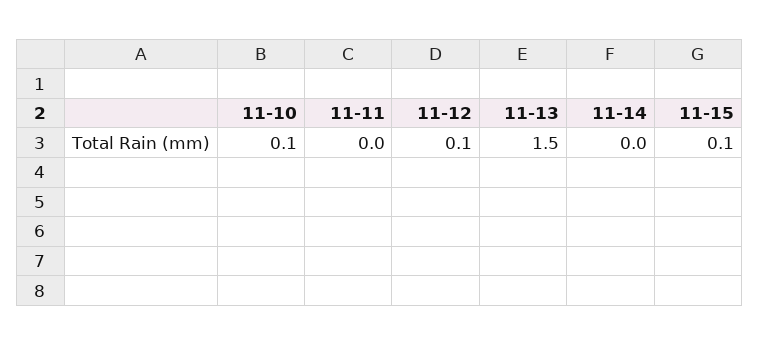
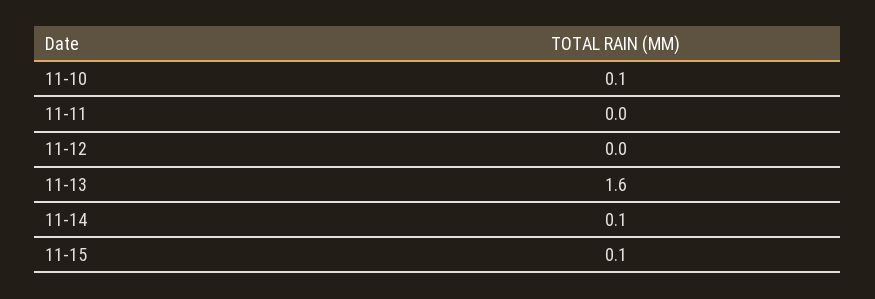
11-12: 0.1 -> 0
11-13: 1.5 -> 1.6
11-14: 0 -> 0.1

